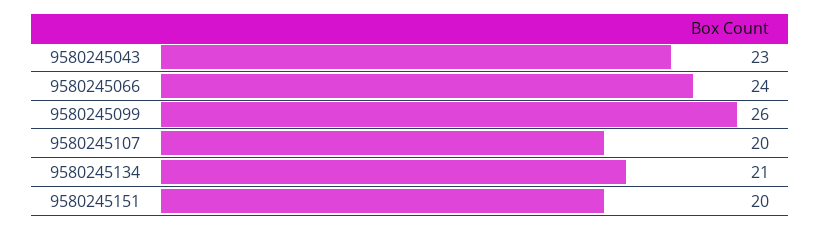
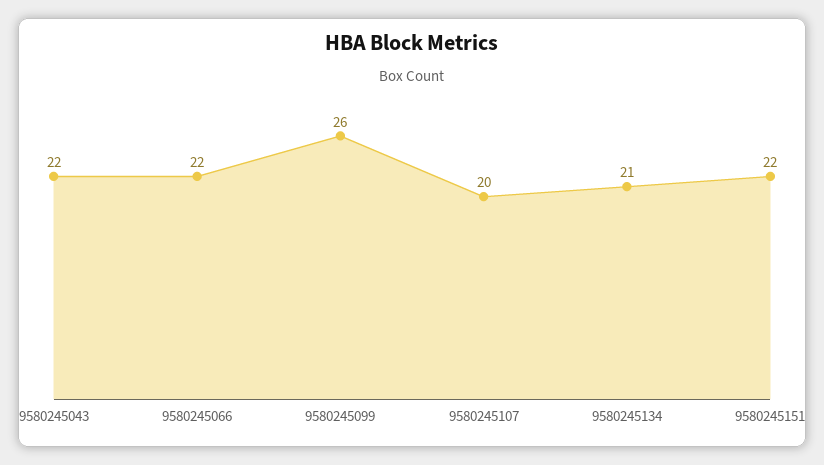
9580245043: 23 -> 22
9580245066: 24 -> 22
9580245151: 20 -> 22

